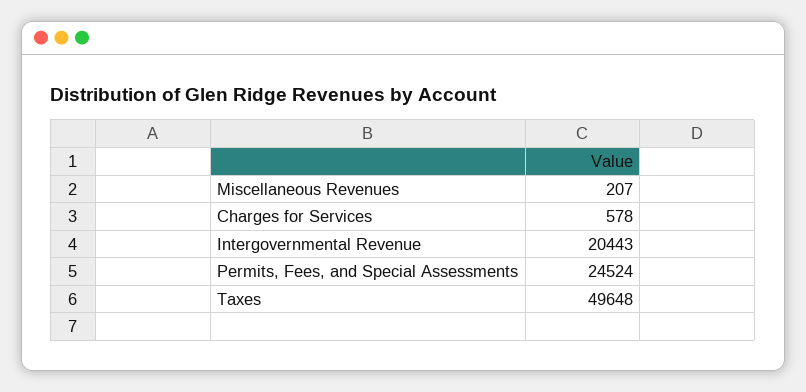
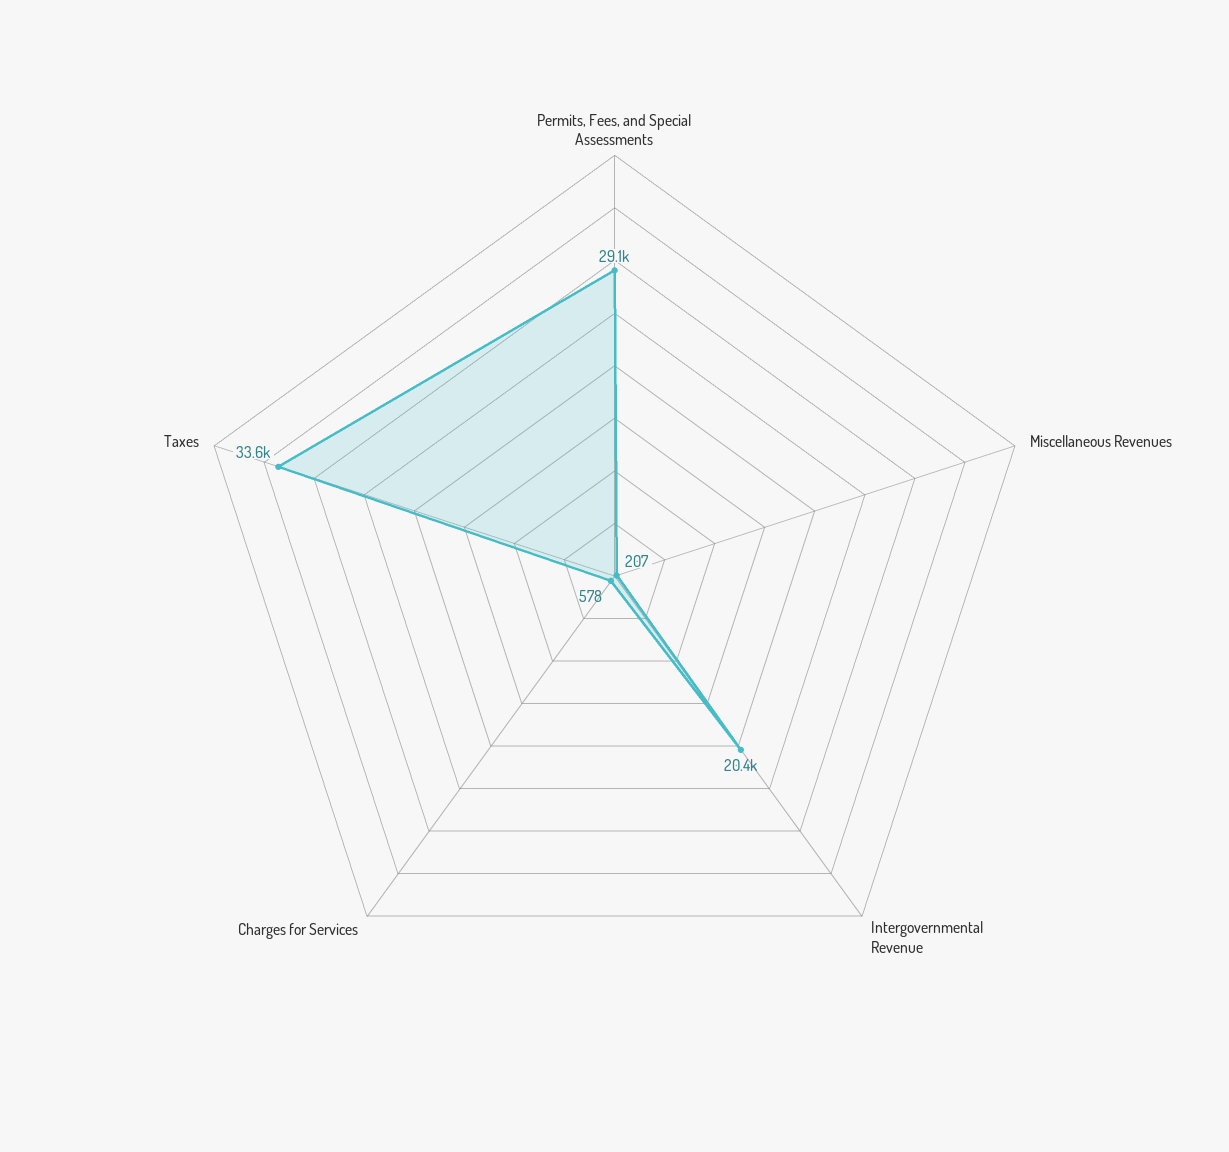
Permits, Fees, and Special Assessments: 24524 -> 29100
Taxes: 49648 -> 33600

